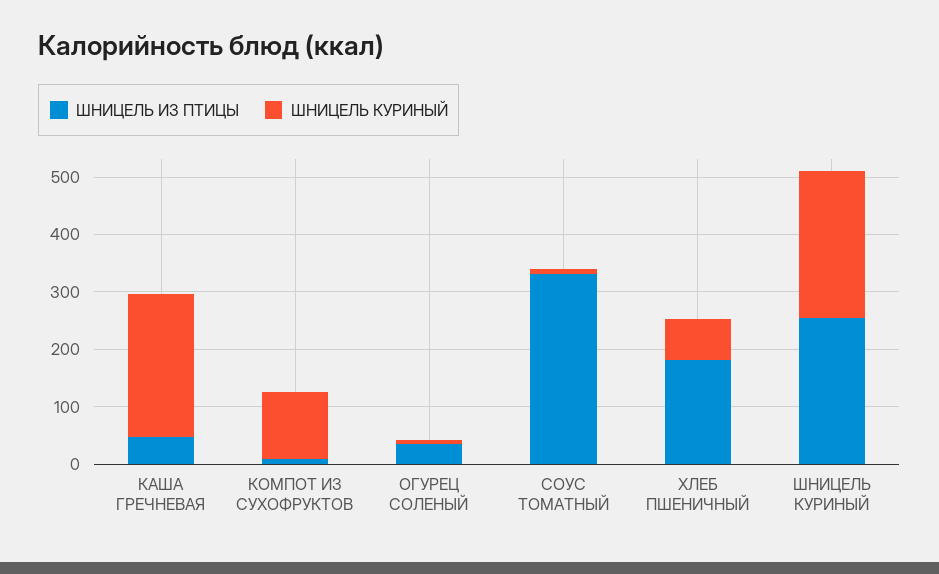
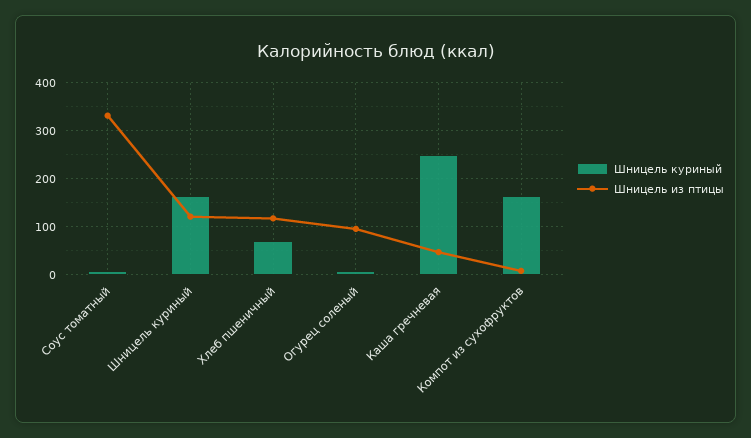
ШНИЦЕЛЬ КУРИНЫЙ, КОМПОТ ИЗ СУХОФРУКТОВ: 120 -> 160
ШНИЦЕЛЬ ИЗ ПТИЦЫ, ОГУРЕЦ СОЛЕНЫЙ: 40 -> 100
ШНИЦЕЛЬ ИЗ ПТИЦЫ, ХЛЕБ ПШЕНИЧНЫЙ: 180 -> 120
ШНИЦЕЛЬ ИЗ ПТИЦЫ, ШНИЦЕЛЬ КУРИНЫЙ: 260 -> 120
ШНИЦЕЛЬ КУРИНЫЙ, ШНИЦЕЛЬ КУРИНЫЙ: 260 -> 160

